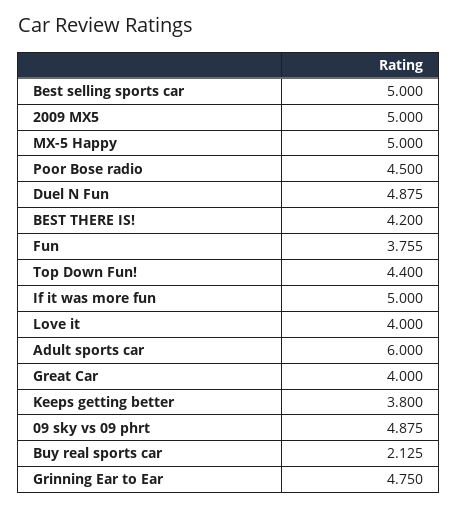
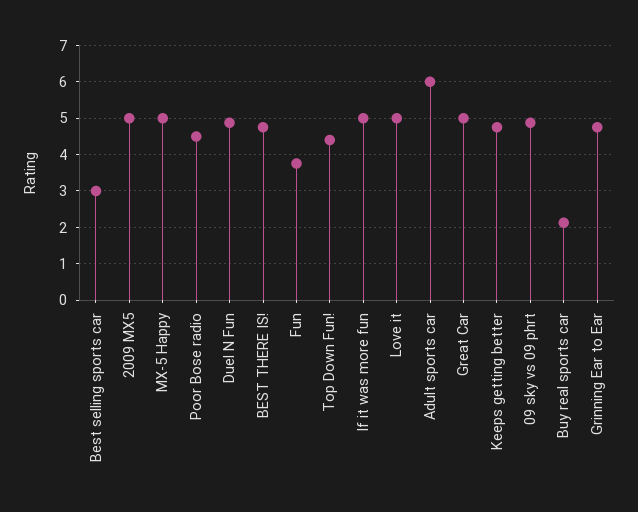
Best selling sports car: 5 -> 3
BEST THERE IS!: 4.2 -> 4.8
Love it: 4 -> 5
Great Car: 4 -> 5
Keeps getting better: 3.8 -> 4.8

